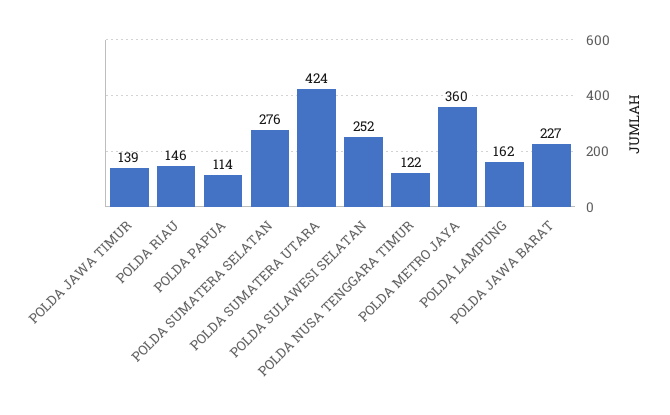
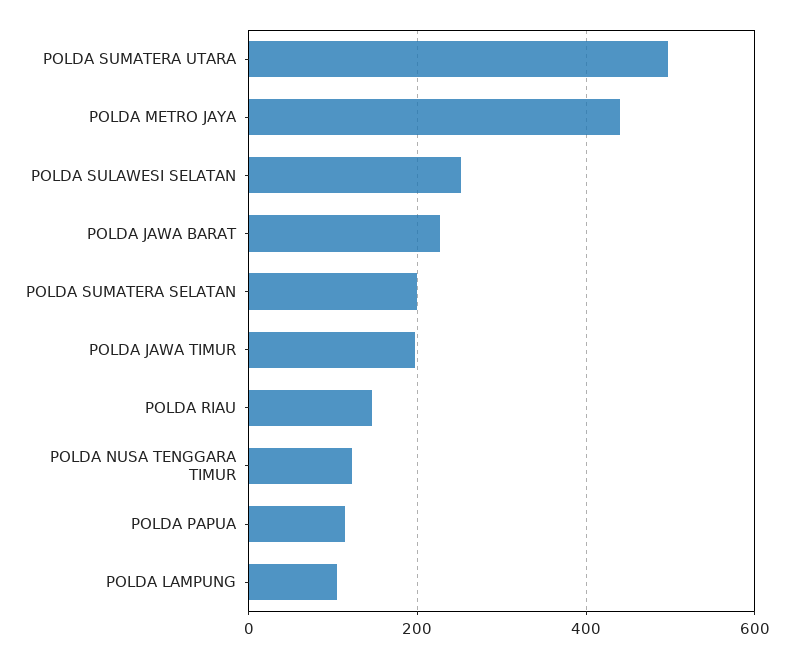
POLDA JAWA TIMUR: 139 -> 200
POLDA SUMATERA SELATAN: 276 -> 200
POLDA SUMATERA UTARA: 424 -> 500
POLDA METRO JAYA: 360 -> 440
POLDA LAMPUNG: 162 -> 100

